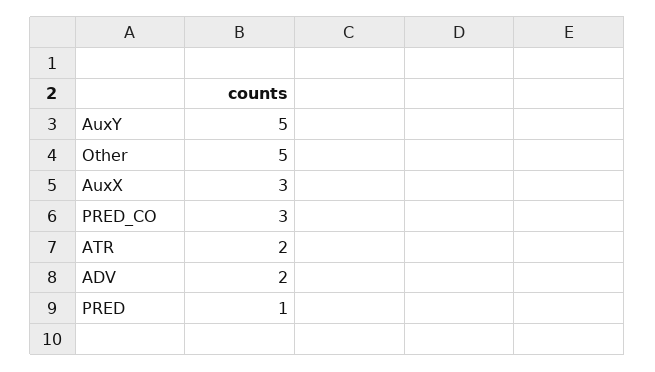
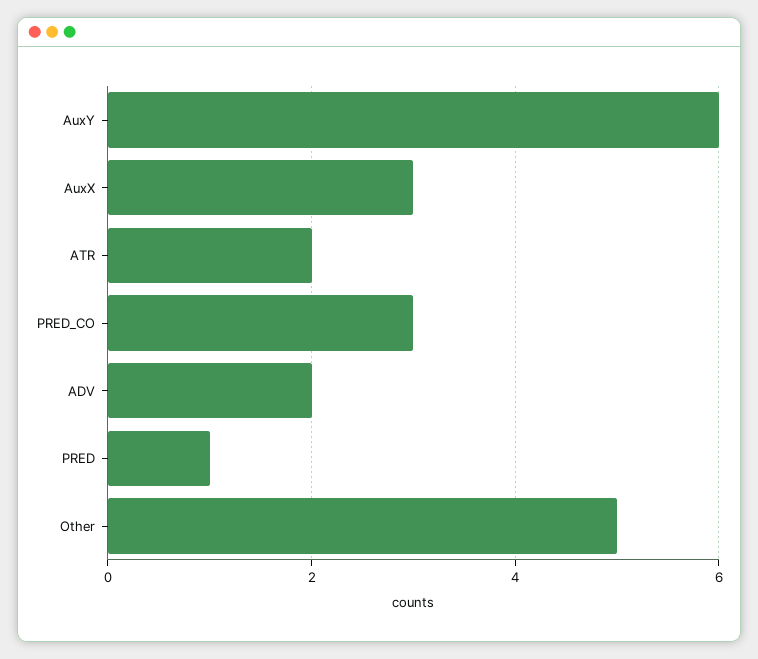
AuxY: 5 -> 6

